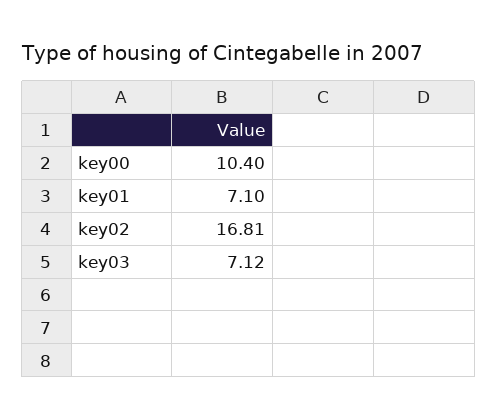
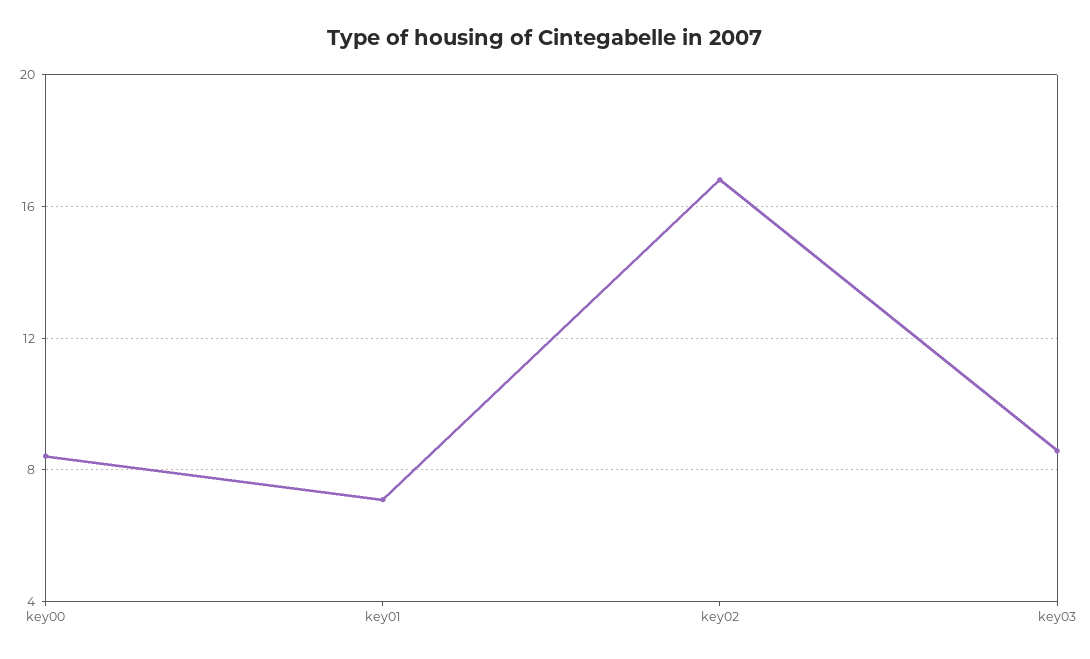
key00: 10.4 -> 8.5
key03: 7.12 -> 8.5

